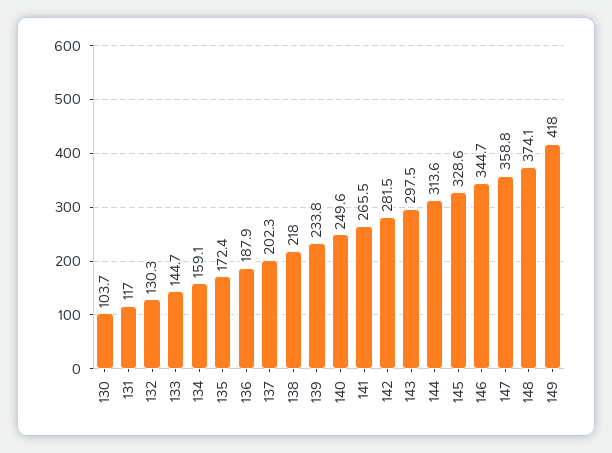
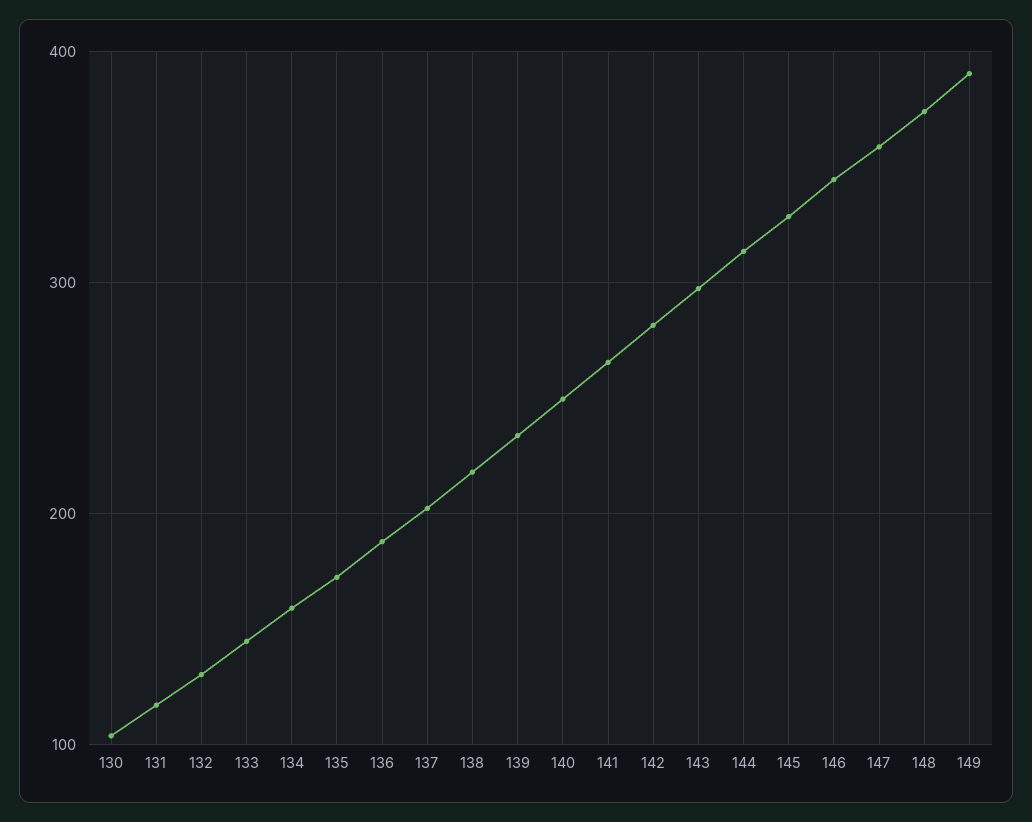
149: 418 -> 390

